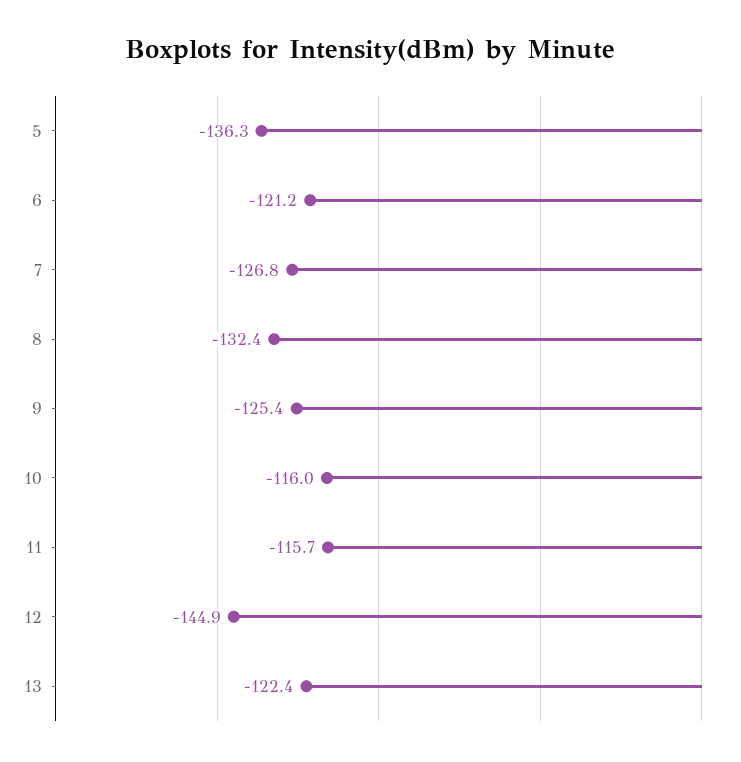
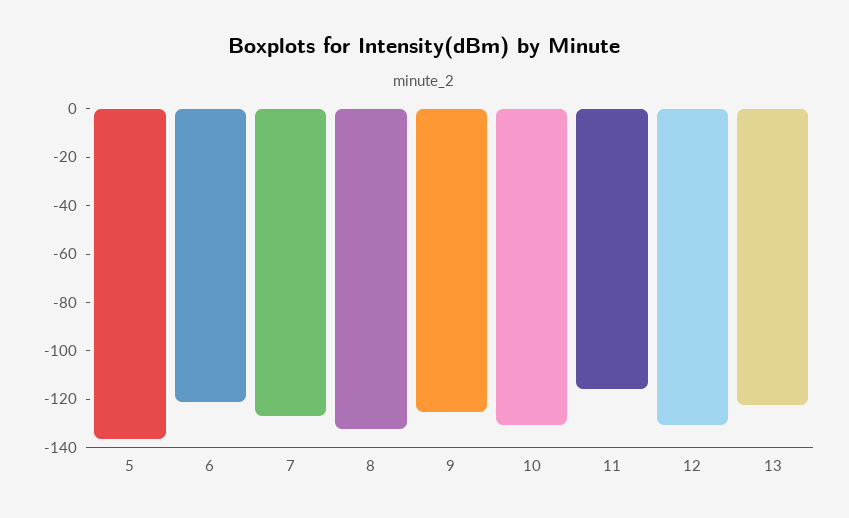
10: -116 -> -130
12: -144.9 -> -130

